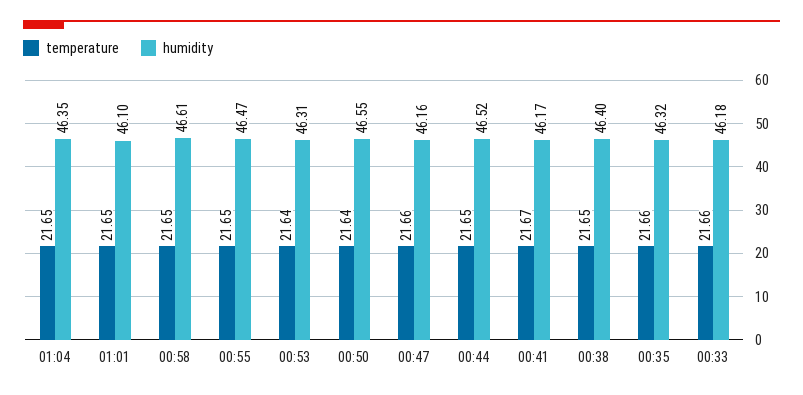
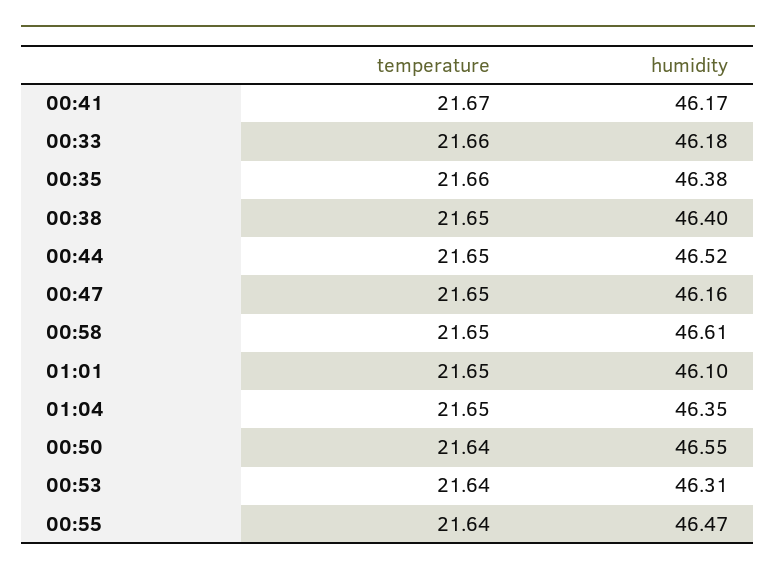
temperature, 00:55: 21.65 -> 21.64
temperature, 00:47: 21.66 -> 21.65
humidity, 00:35: 46.32 -> 46.38

